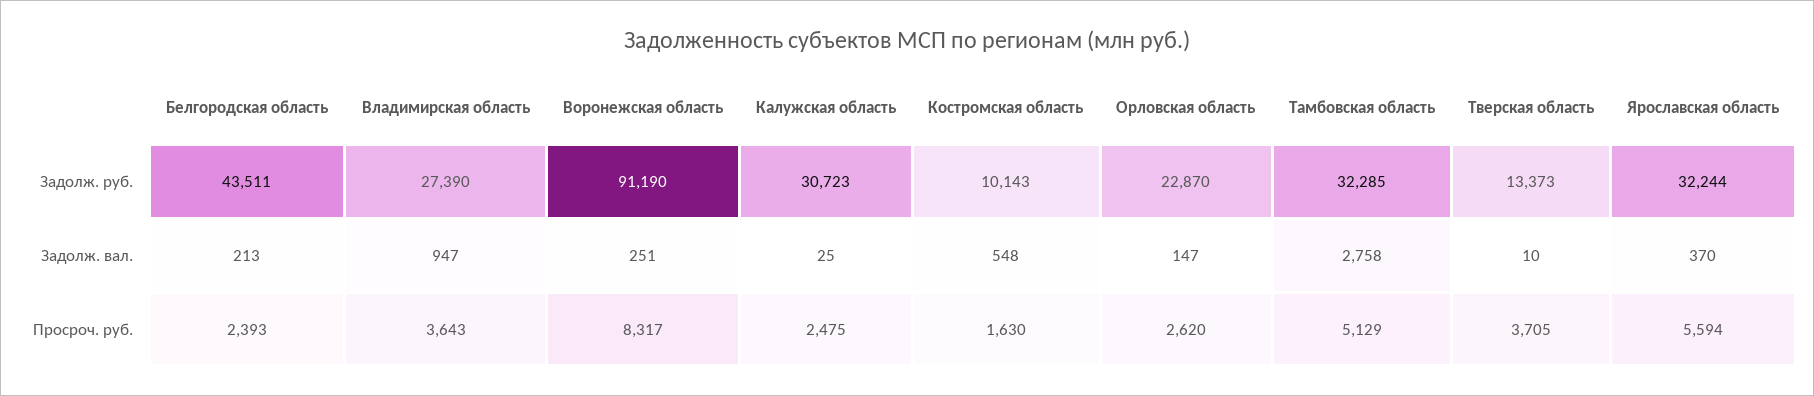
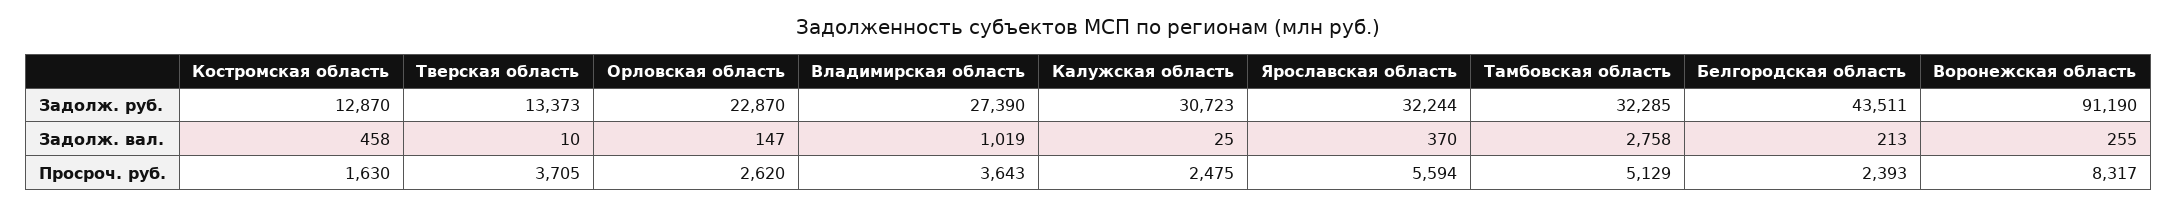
Костромская область, Задолж. руб.: 10143 -> 12870
Владимирская область, Задолж. вал.: 947 -> 1019
Воронежская область, Задолж. вал.: 251 -> 255
Костромская область, Задолж. вал.: 548 -> 458

